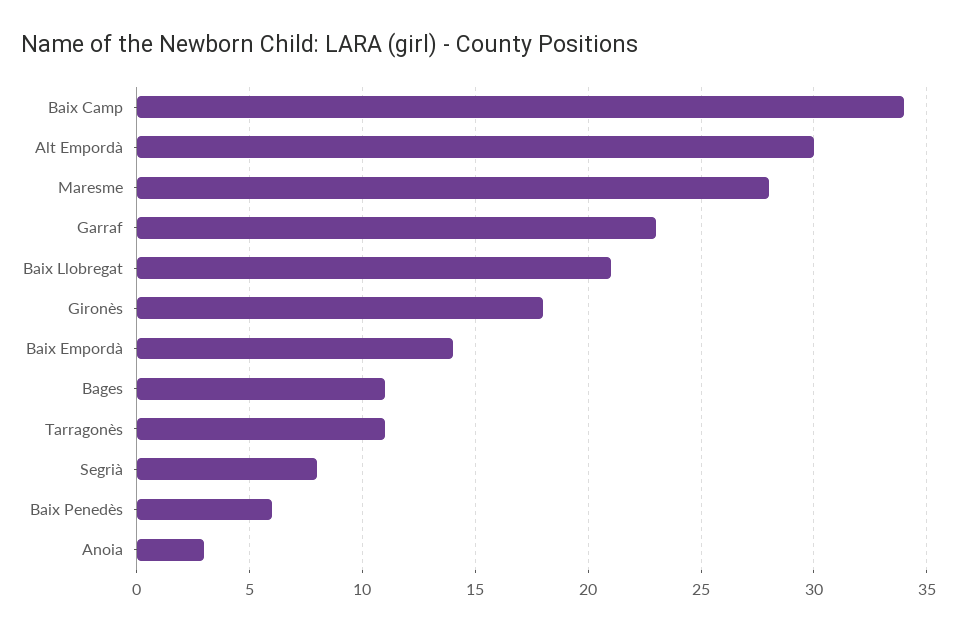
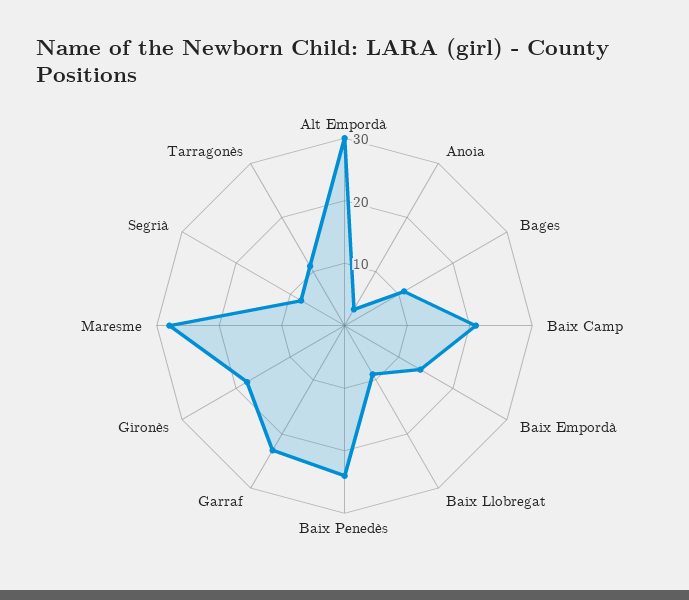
Baix Camp: 34 -> 20
Baix Llobregat: 21 -> 10
Baix Penedès: 6 -> 25

